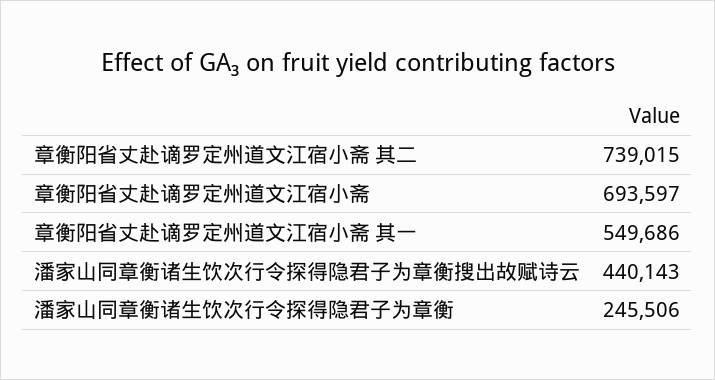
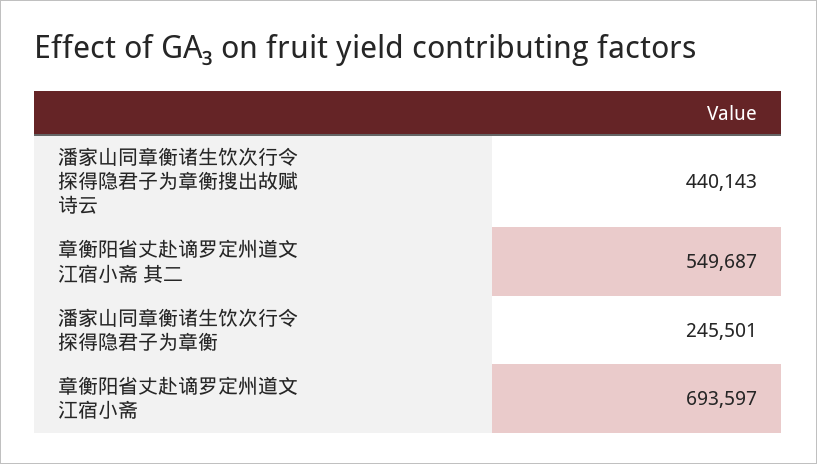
章衡阳省丈赴谪罗定州道文江宿小斋 其二: 739015 -> 549687
章衡阳省丈赴谪罗定州道文江宿小斋 其一: 549686 -> none
潘家山同章衡诸生饮次行令探得隐君子为章衡: 245506 -> 245501

